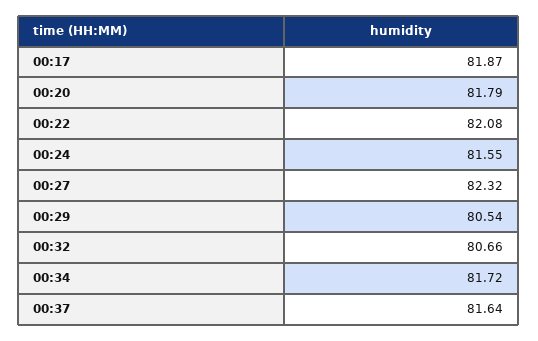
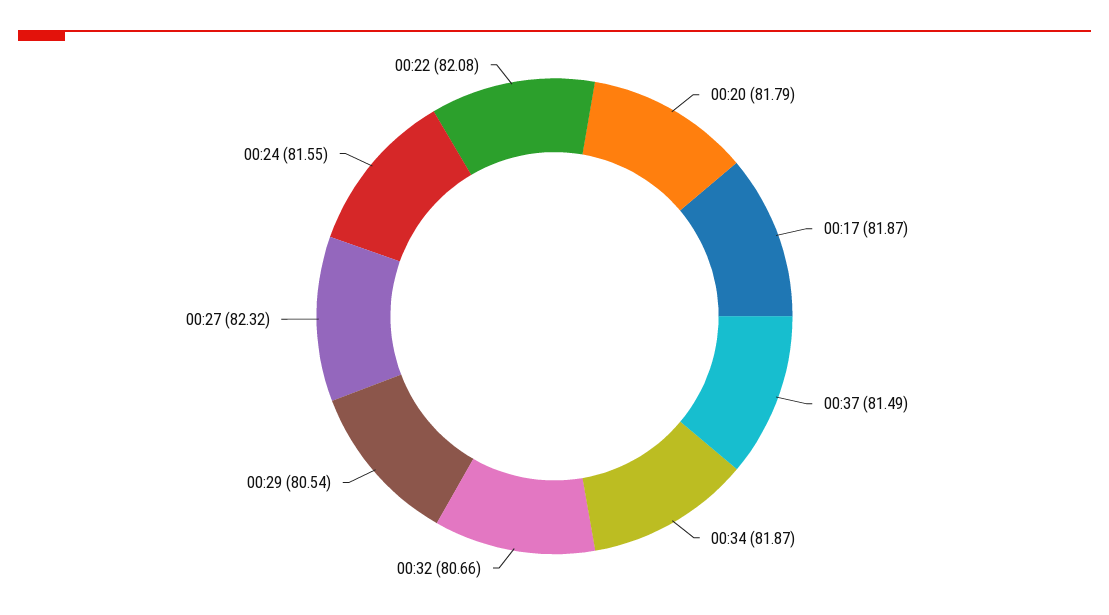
00:34: 81.72 -> 81.87
00:37: 81.64 -> 81.49

